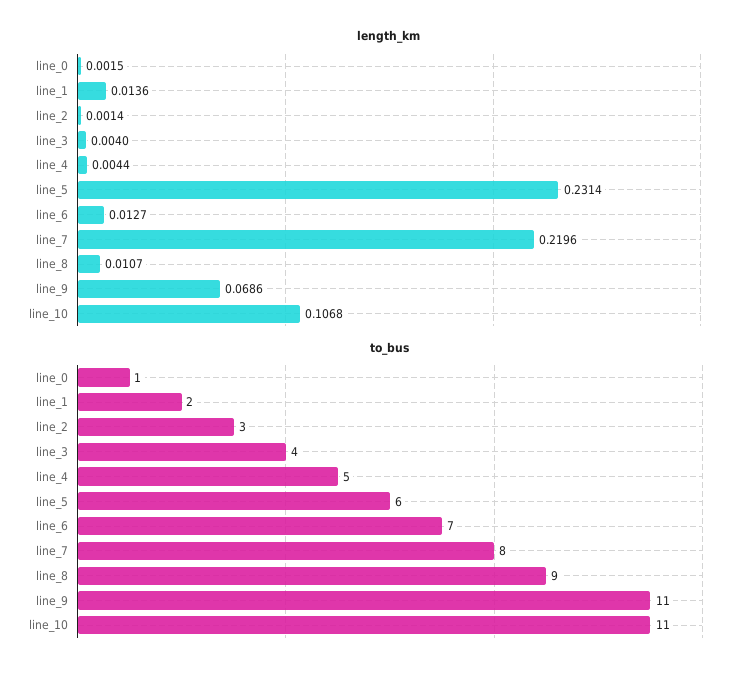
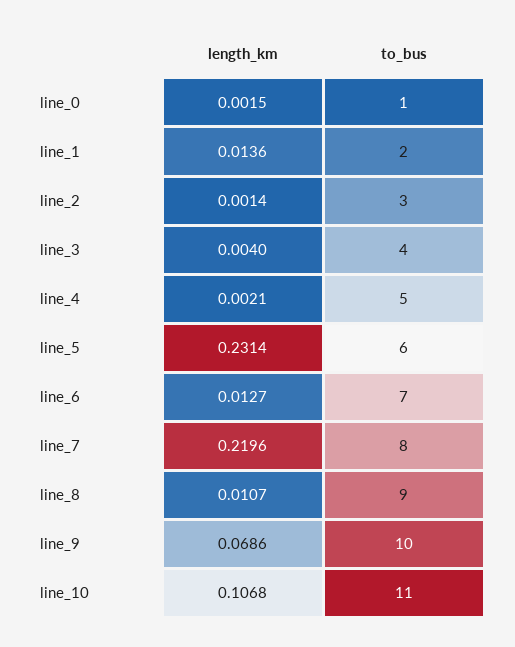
length_km, line_4: 0.0044 -> 0.0021
to_bus, line_9: 11 -> 10

